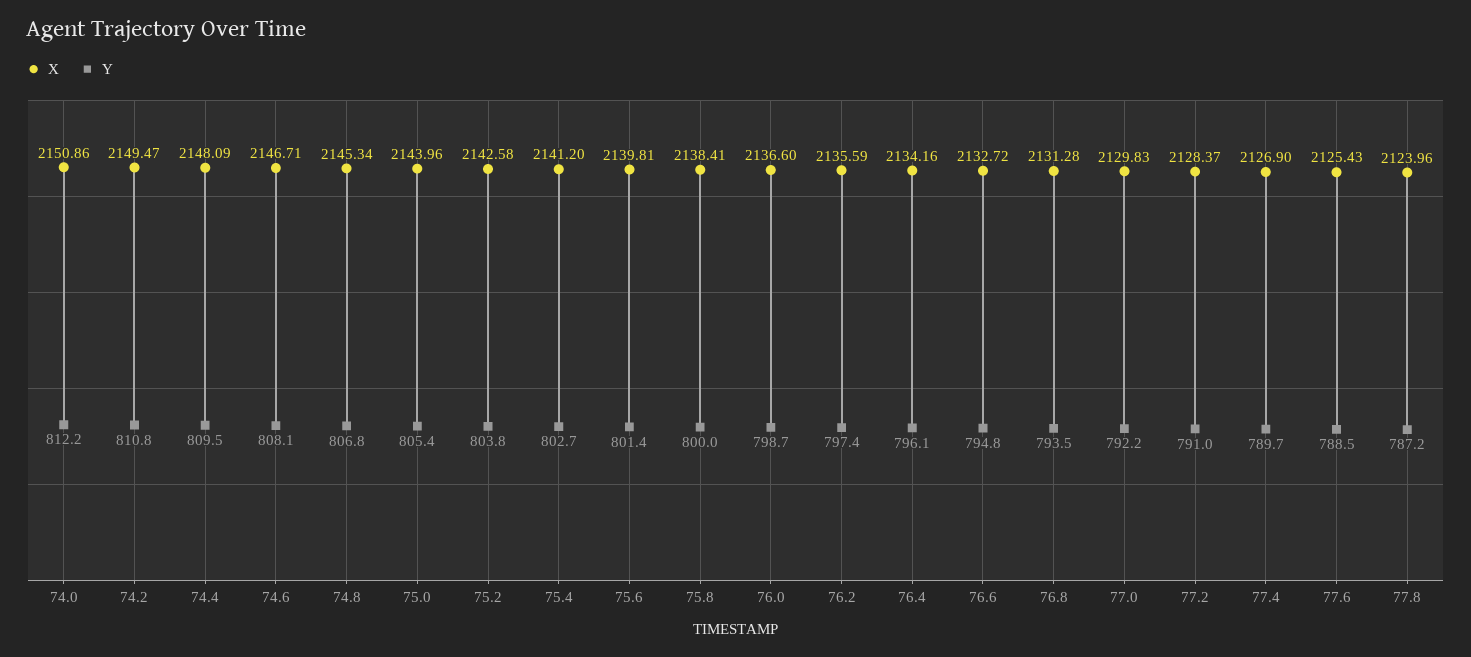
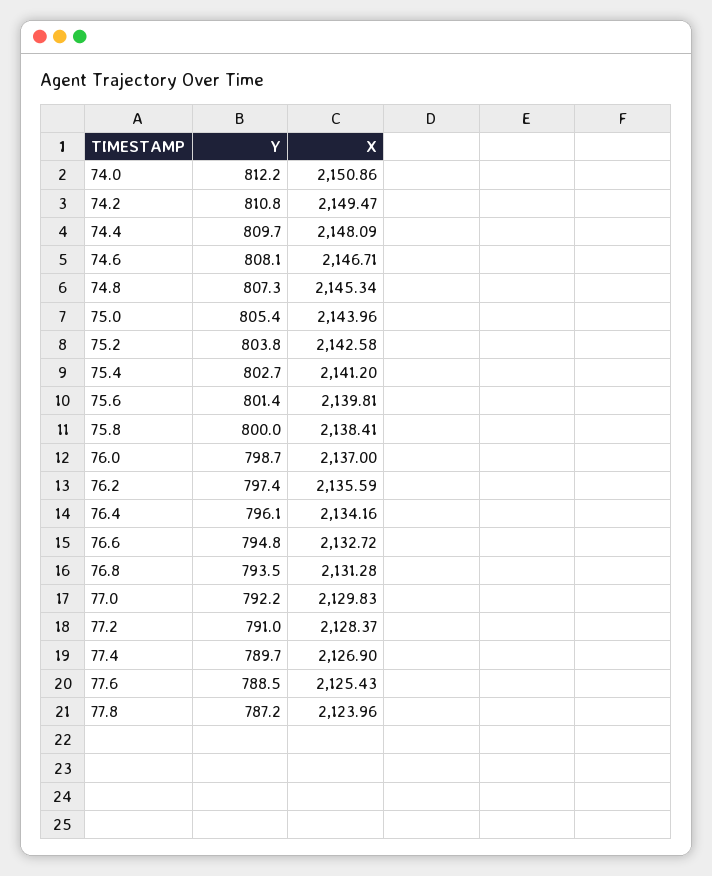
Y, 74.4: 809.5 -> 809.7
Y, 74.8: 806.8 -> 807.3
X, 76.0: 2136.6 -> 2137

